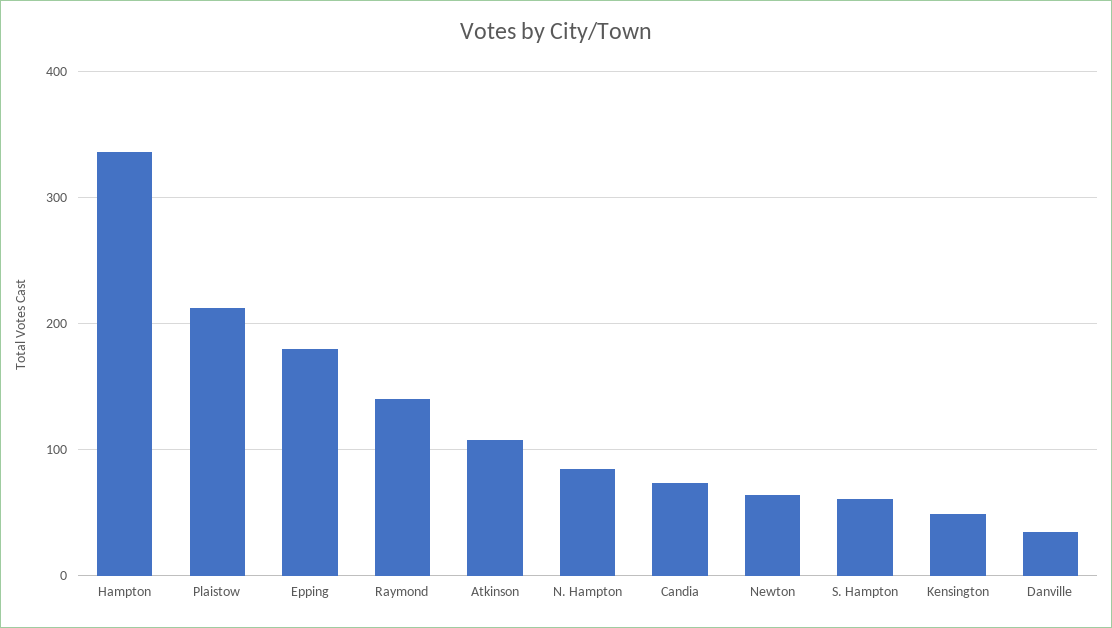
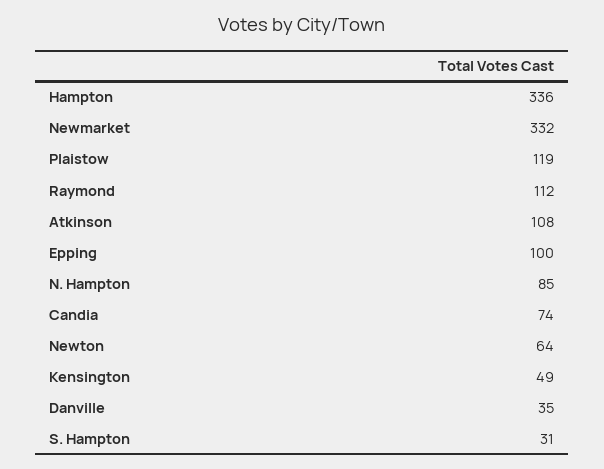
Plaistow: 210 -> 119
Epping: 180 -> 100
Raymond: 140 -> 112
S. Hampton: 60 -> 31
Newmarket: none -> 332

